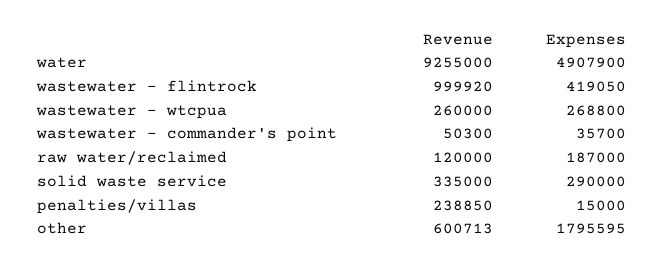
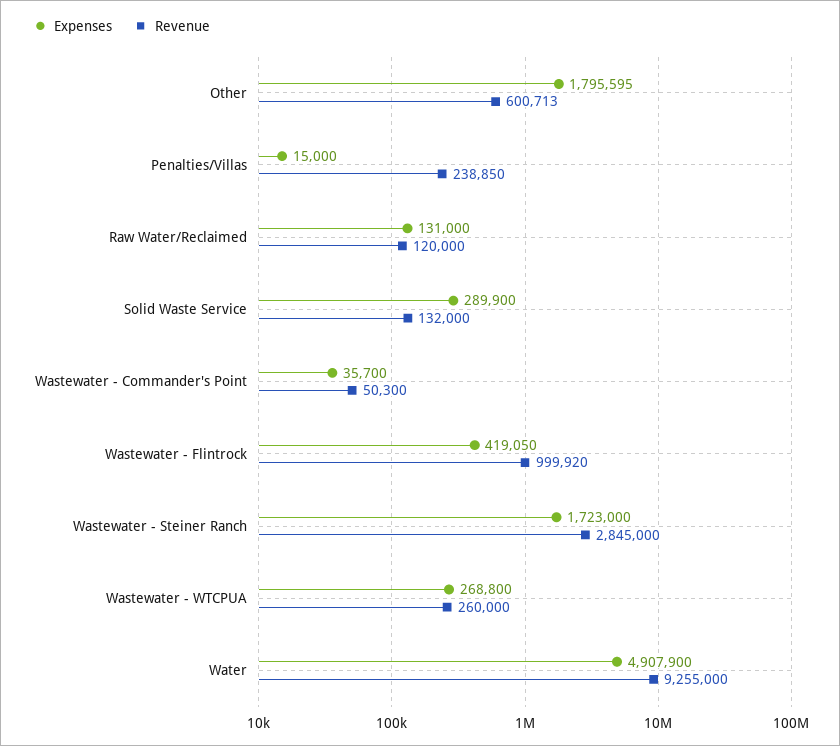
Expenses, raw water/reclaimed: 187000 -> 131000
Revenue, solid waste service: 335000 -> 132000
Expenses, solid waste service: 290000 -> 289900
Expenses, Wastewater - Steiner Ranch: none -> 1723000
Revenue, Wastewater - Steiner Ranch: none -> 2845000

